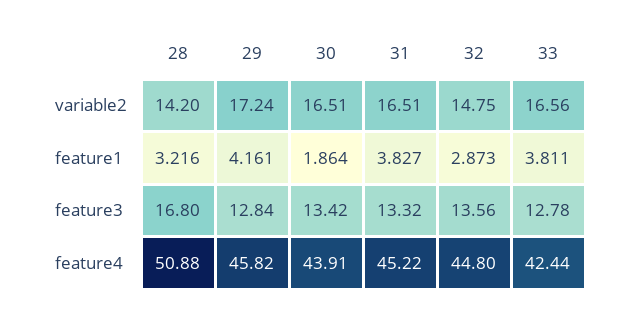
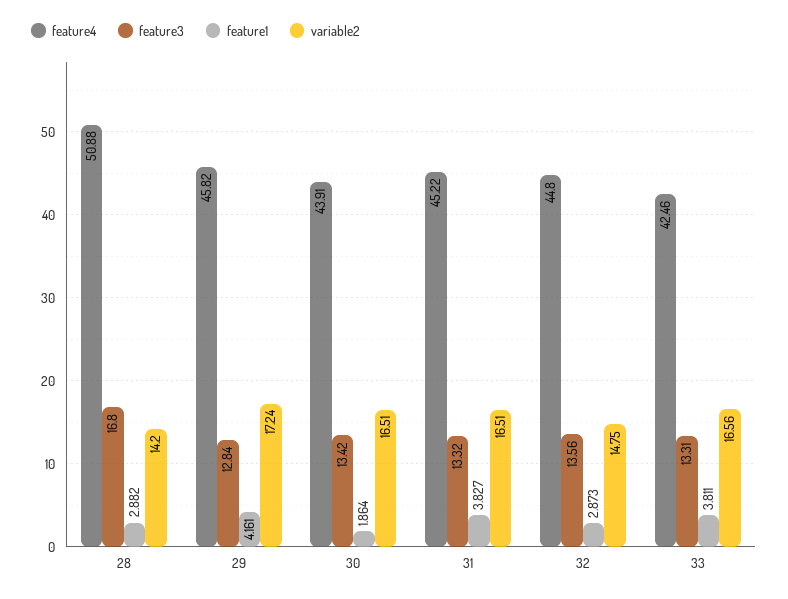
feature1, 28: 3.216 -> 2.882
feature3, 33: 12.78 -> 13.31
feature4, 33: 42.44 -> 42.46

